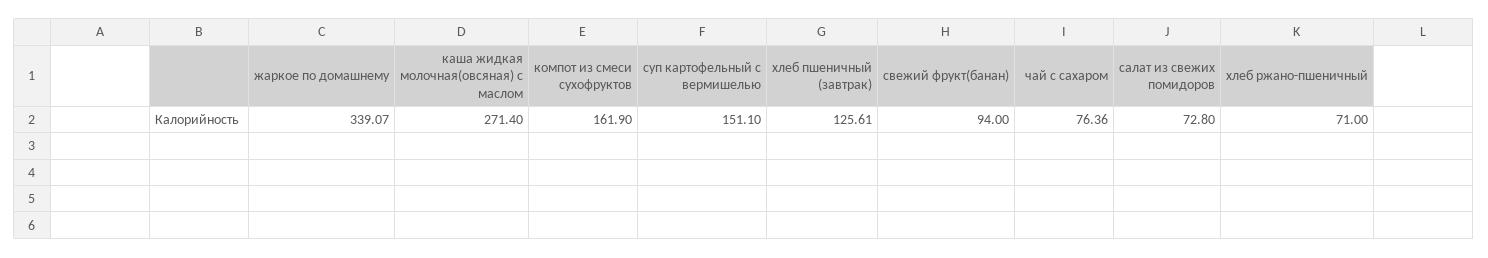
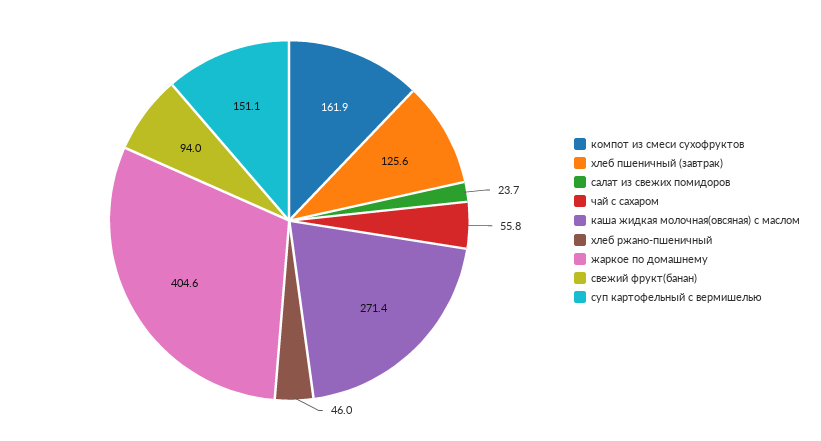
жаркое по домашнему: 339.07 -> 404.6
чай с сахаром: 76.36 -> 55.8
салат из свежих помидоров: 72.8 -> 23.7
хлеб ржано-пшеничный: 71 -> 46

